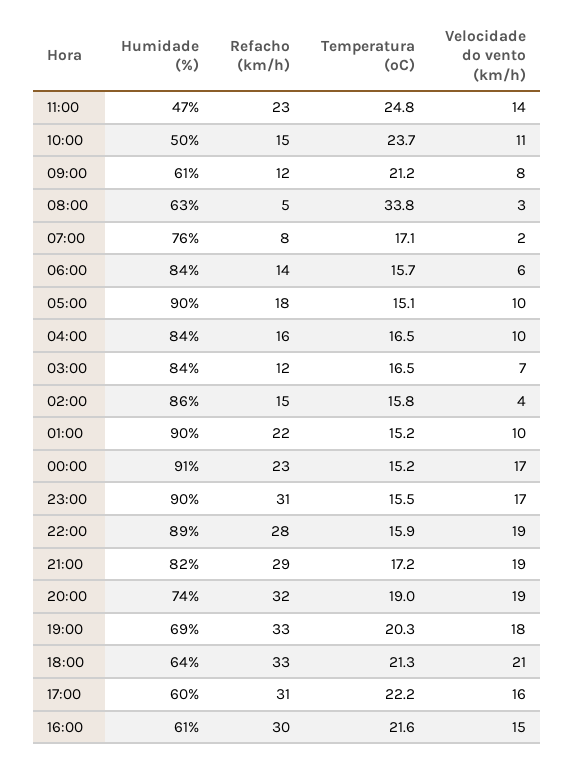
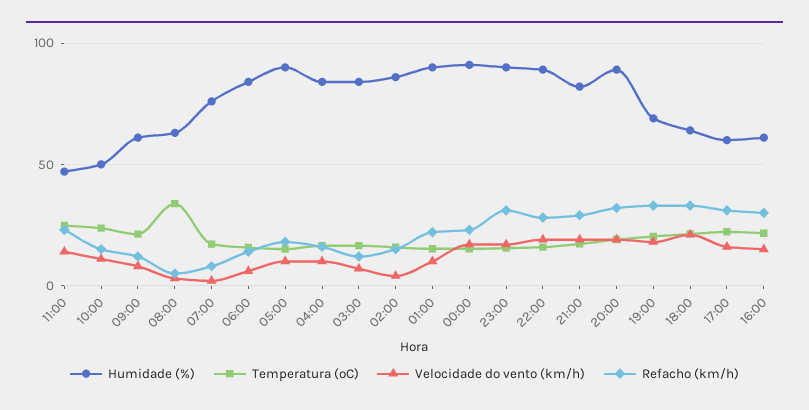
Humidade (%), 20:00: 74 -> 90

